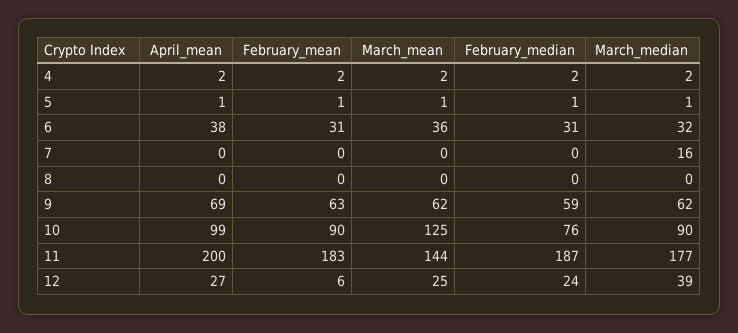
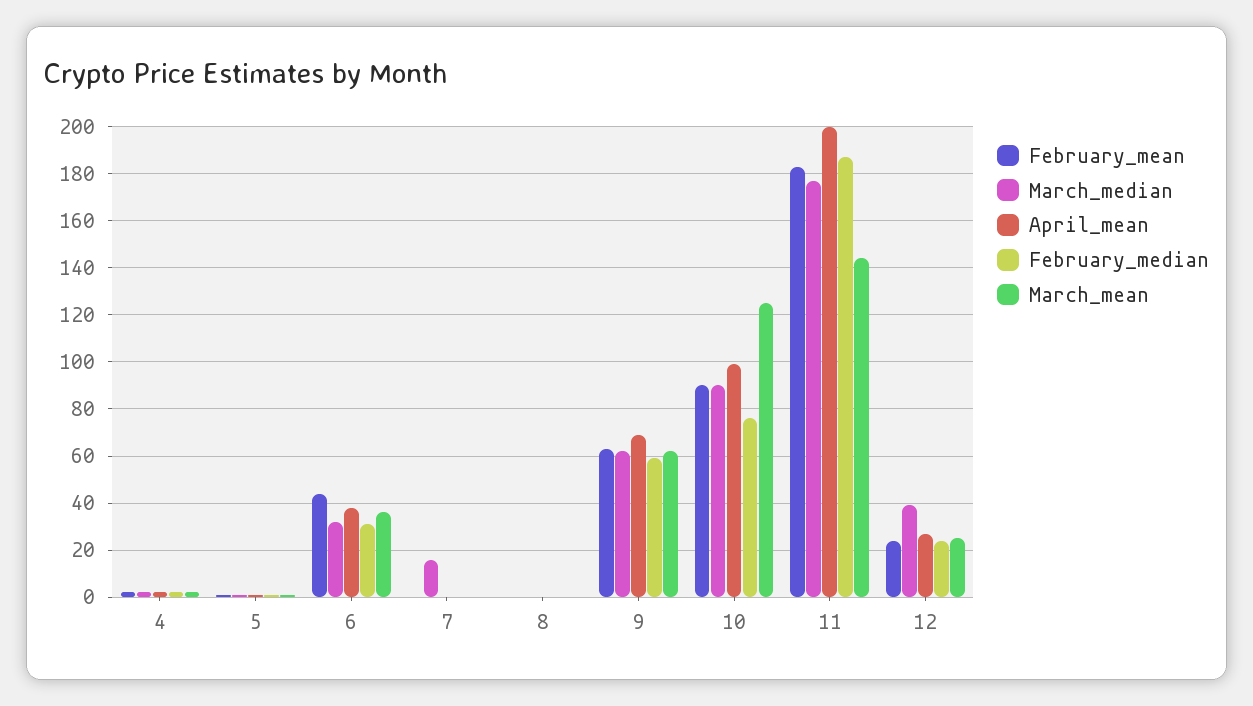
February_mean, 6: 31 -> 45
February_mean, 12: 6 -> 25

